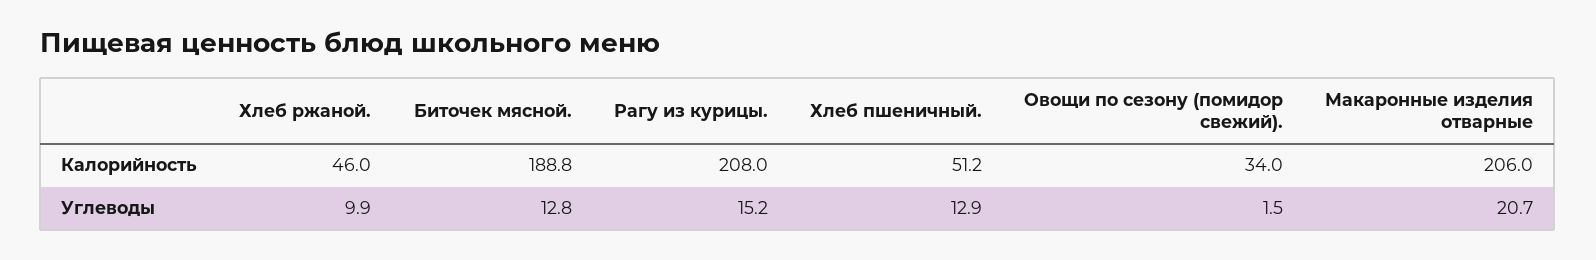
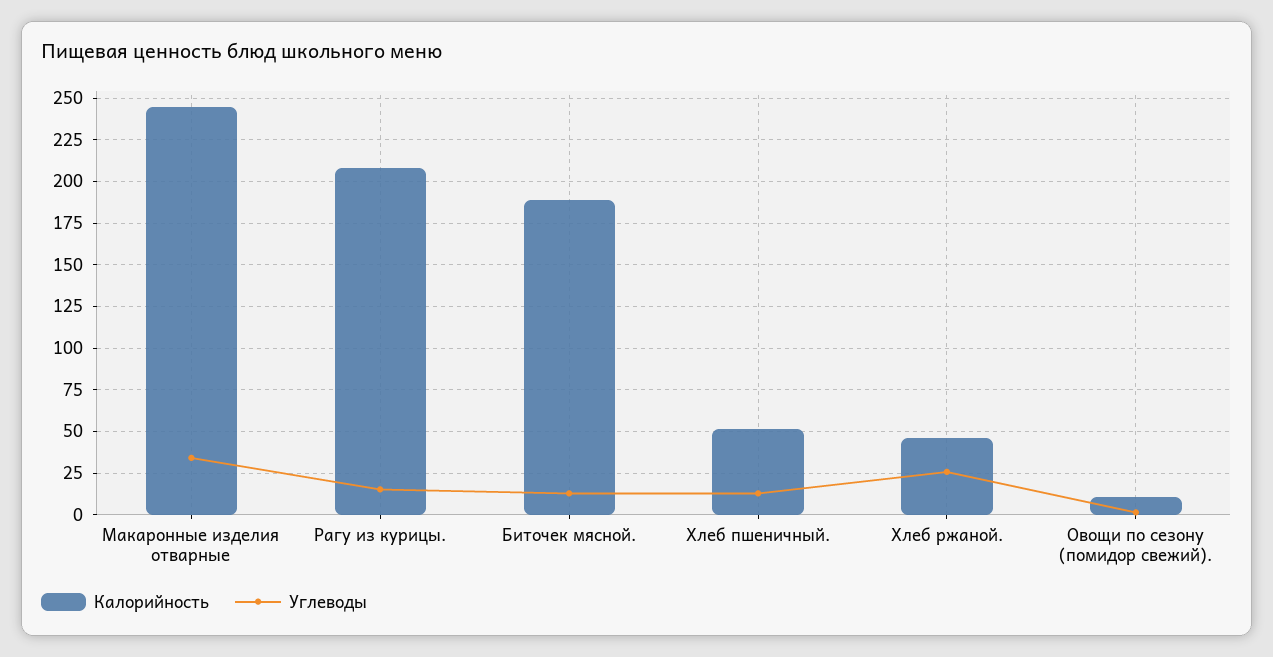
Калорийность, Овощи по сезону (помидор свежий).: 34 -> 10
Калорийность, Макаронные изделия отварные: 206 -> 245
Углеводы, Хлеб ржаной.: 9.9 -> 25
Углеводы, Макаронные изделия отварные: 20.7 -> 35

